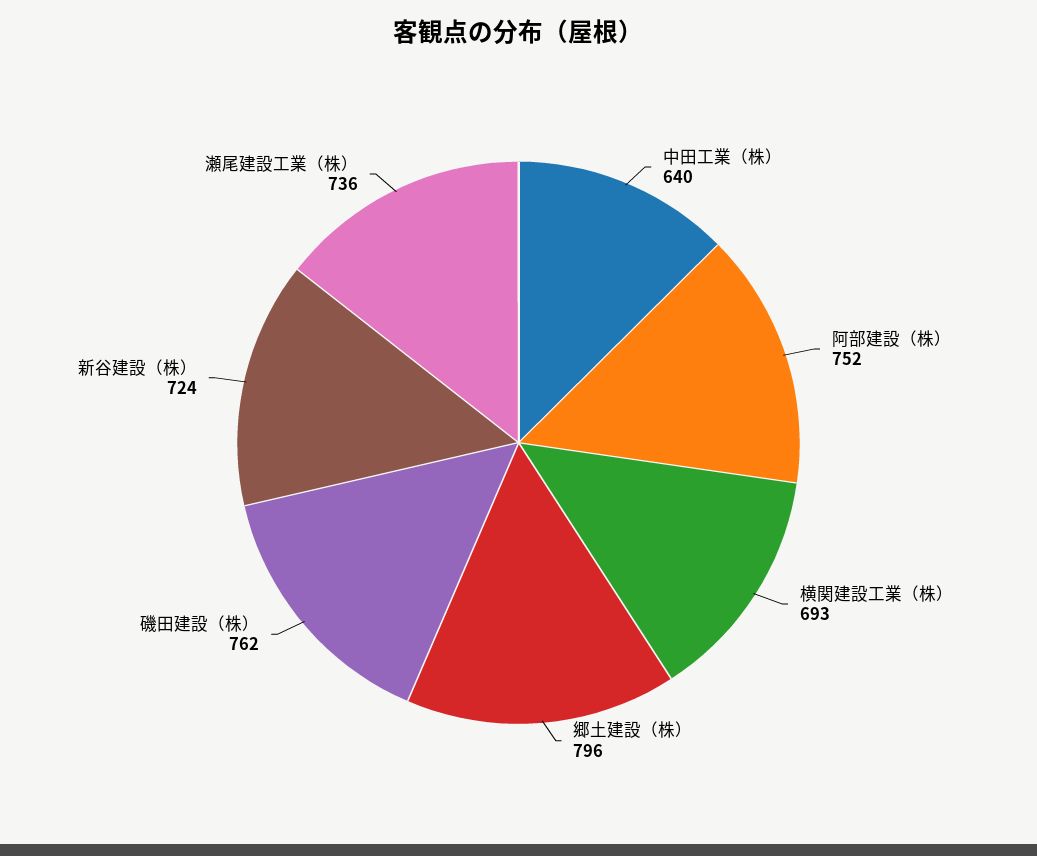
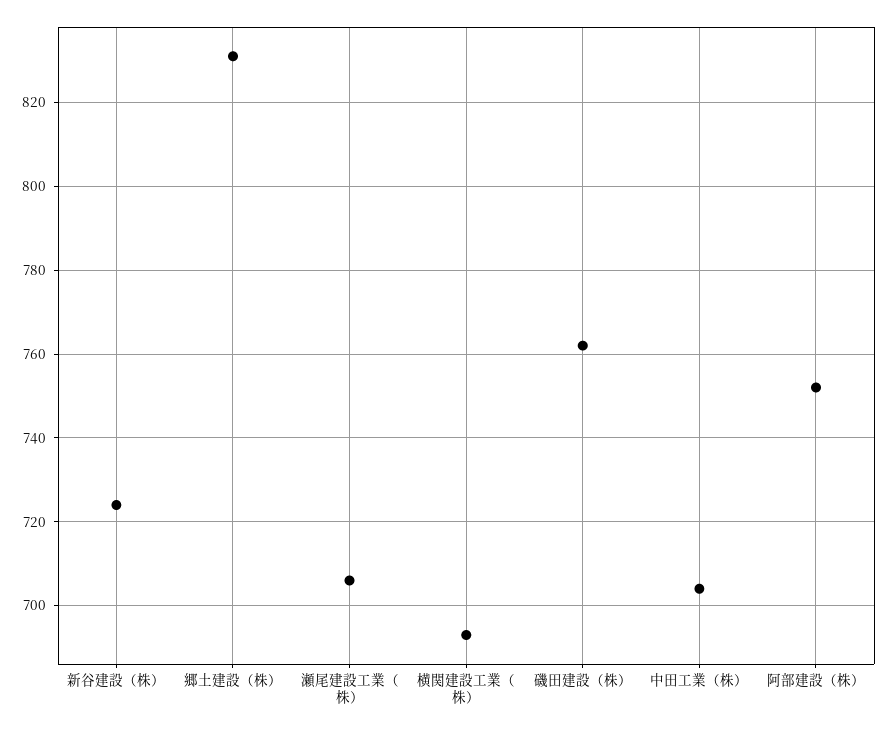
中田工業（株）: 640 -> 705
郷土建設（株）: 796 -> 830
瀬尾建設工業（株）: 736 -> 705

